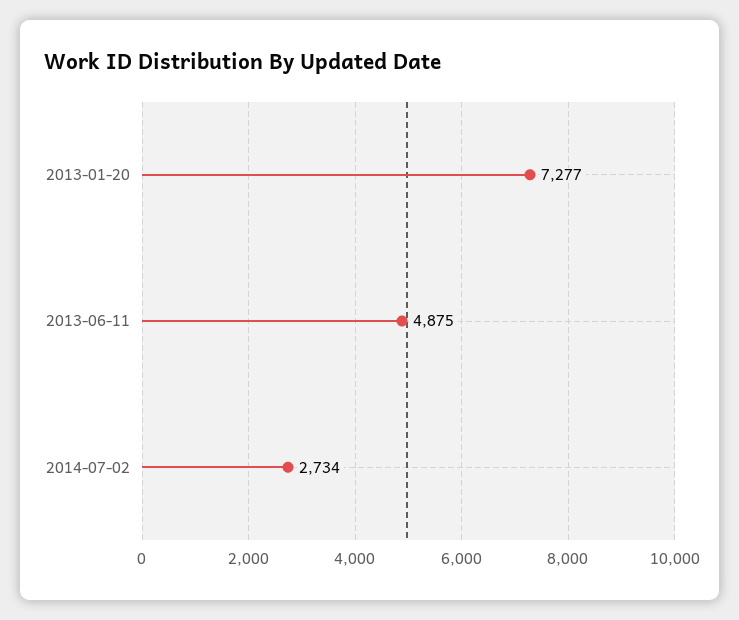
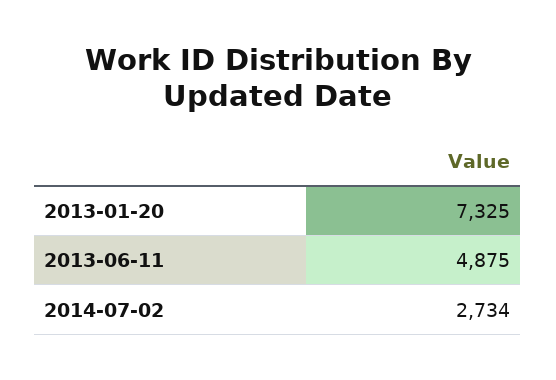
2013-01-20: 7277 -> 7325

